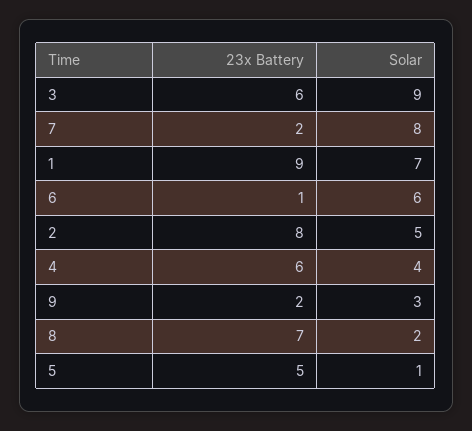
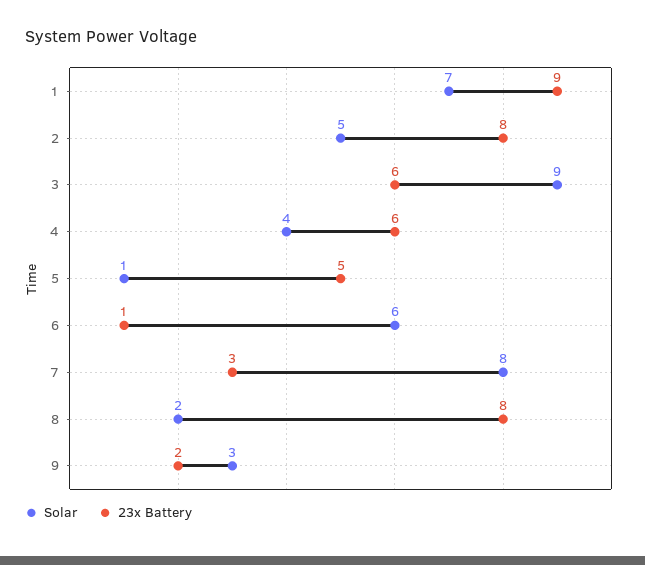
23x Battery, 7: 2 -> 3
23x Battery, 8: 7 -> 8

